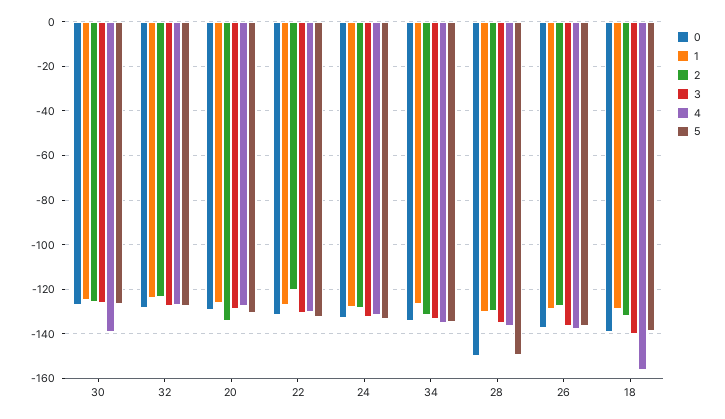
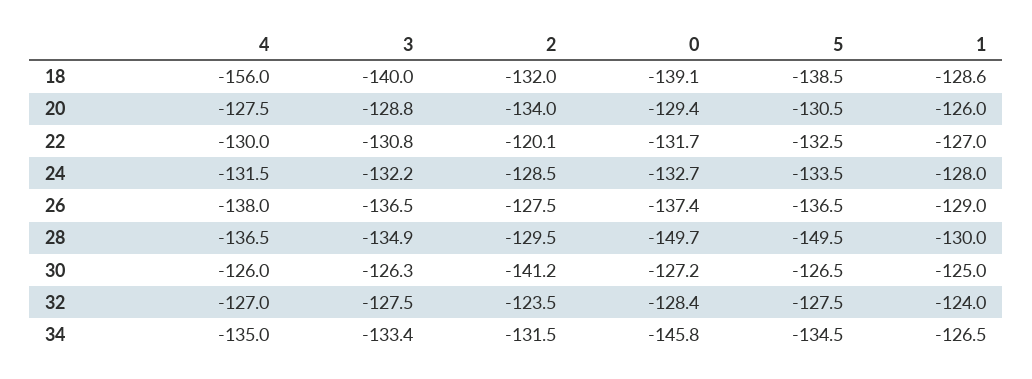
2, 30: -125 -> -141.2
4, 30: -140 -> -126
0, 34: -135 -> -145.8

